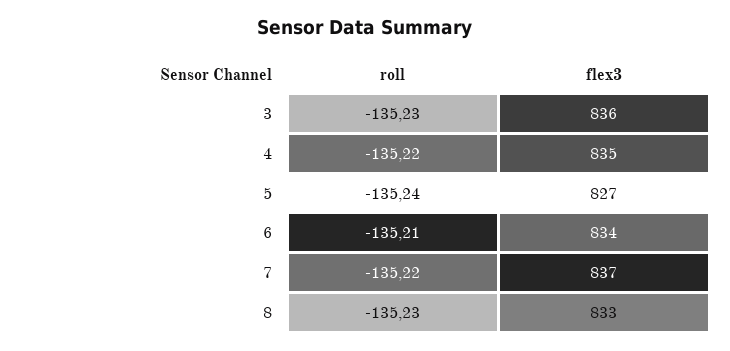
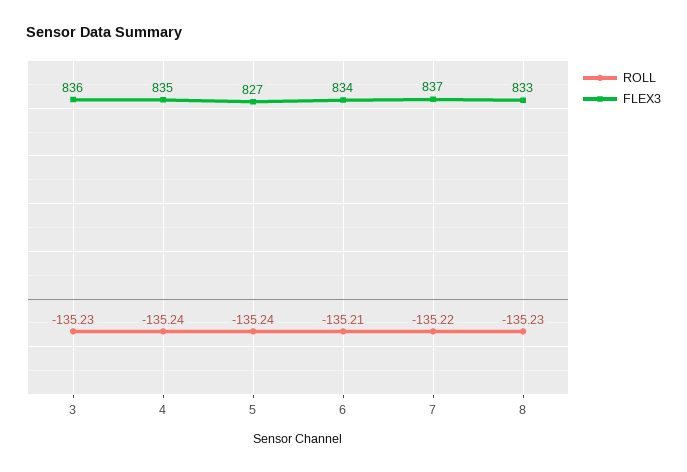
roll, 4: -135.22 -> -135.24

